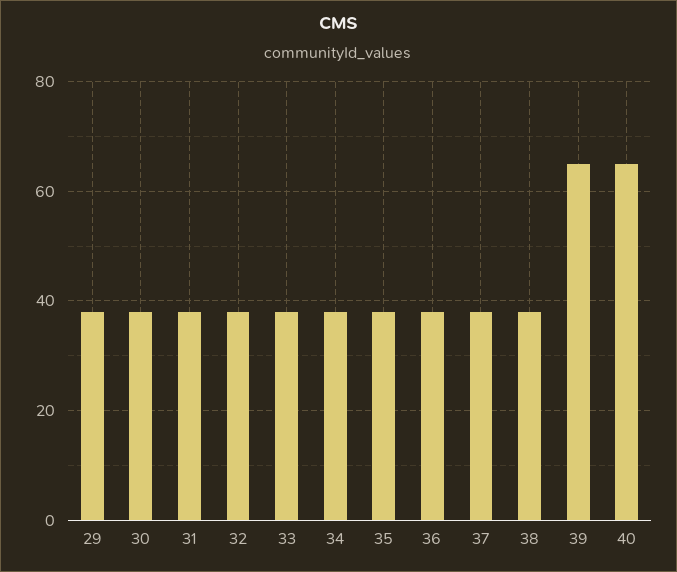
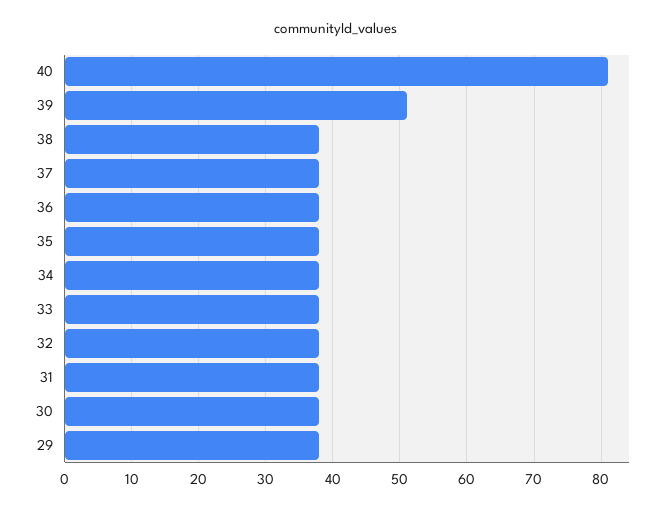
39: 65 -> 51
40: 65 -> 81

